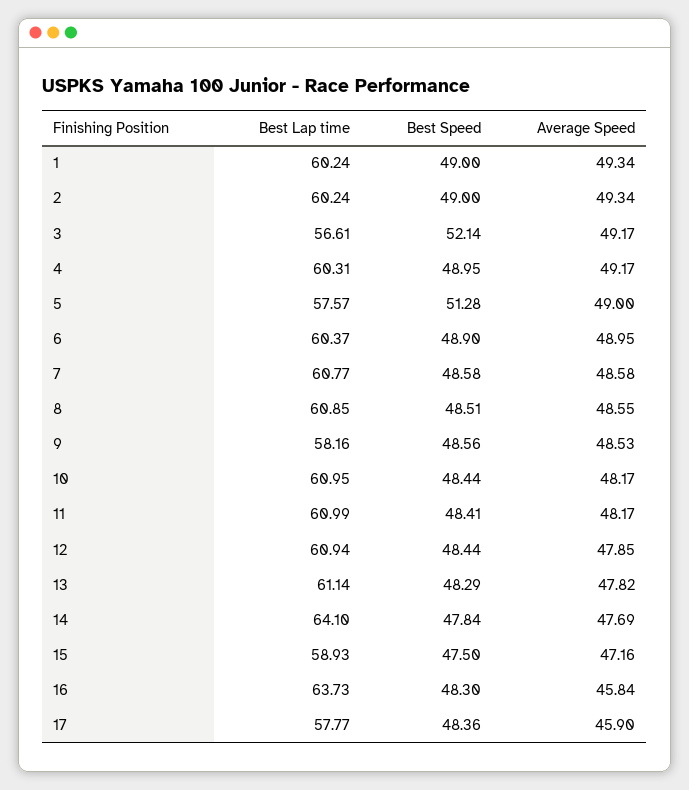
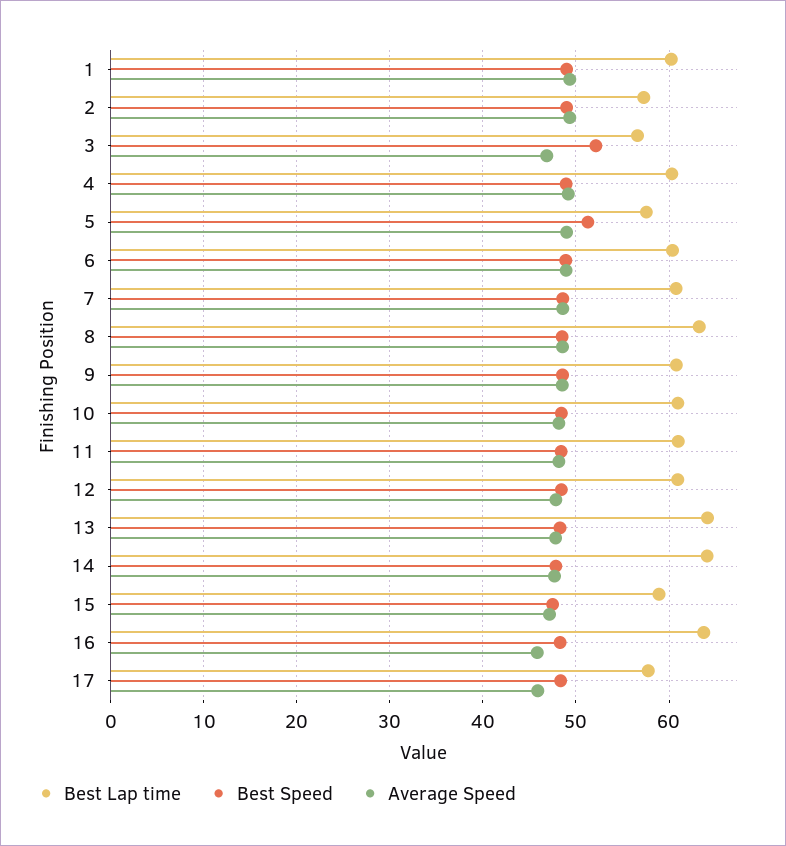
Best Lap time, 2: 60.24 -> 57
Average Speed, 3: 49.17 -> 47
Best Lap time, 8: 60.85 -> 63
Best Lap time, 9: 58.16 -> 61
Best Lap time, 13: 61.14 -> 64

